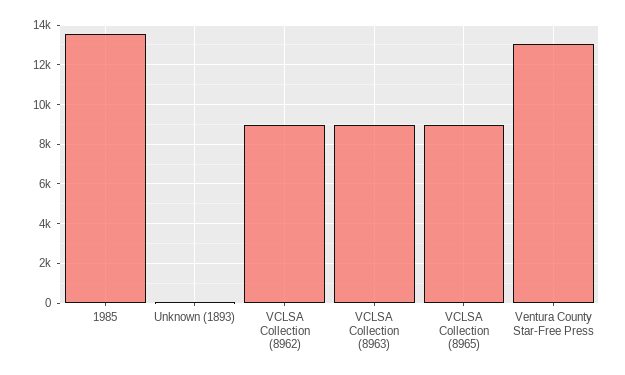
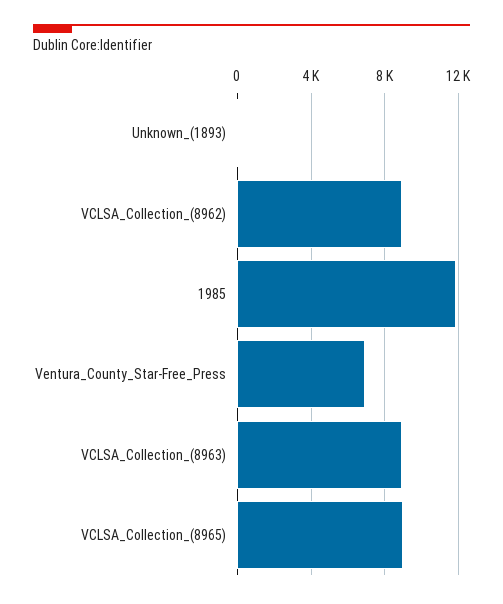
1985: 13500 -> 12000
Ventura County Star-Free Press: 13000 -> 7000

